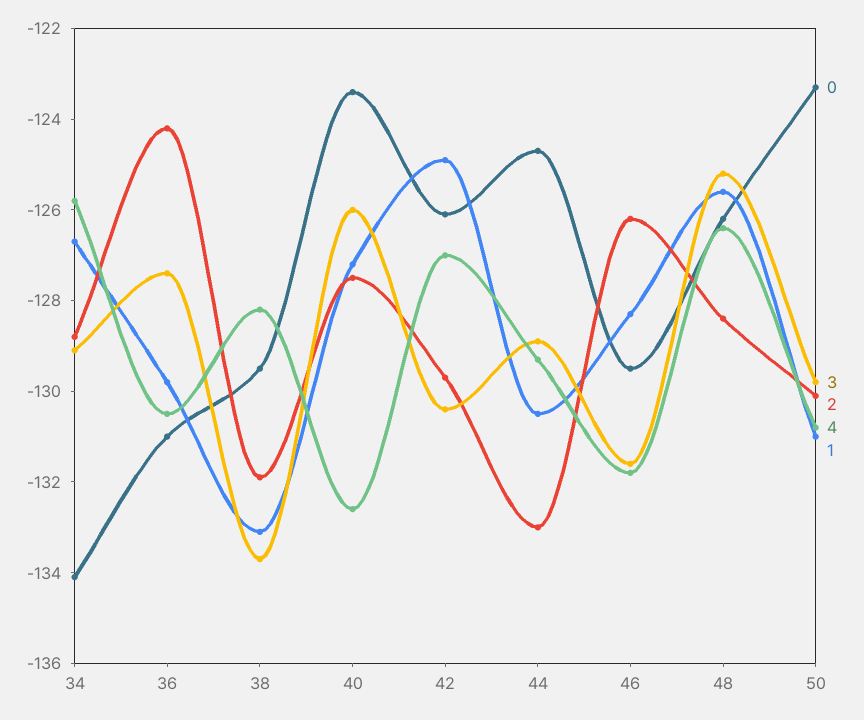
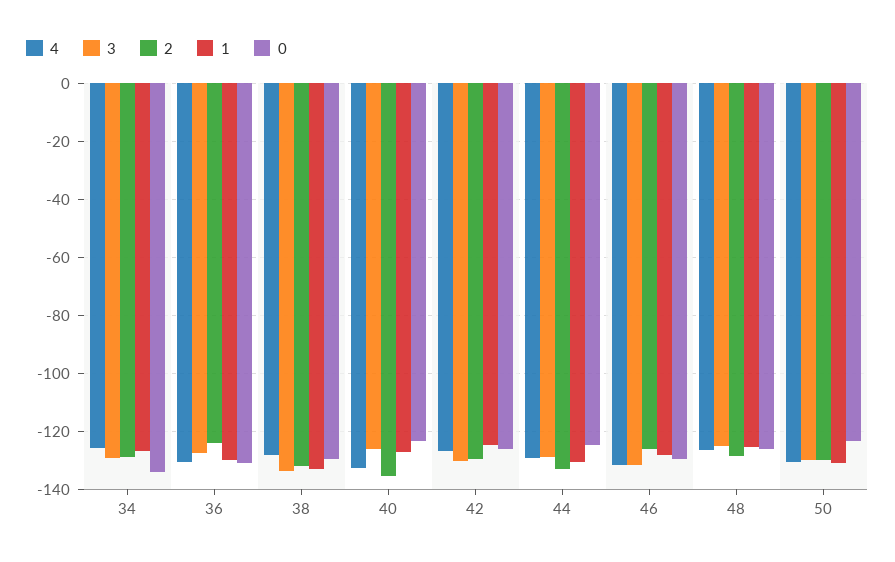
2, 40: -127.5 -> -135

